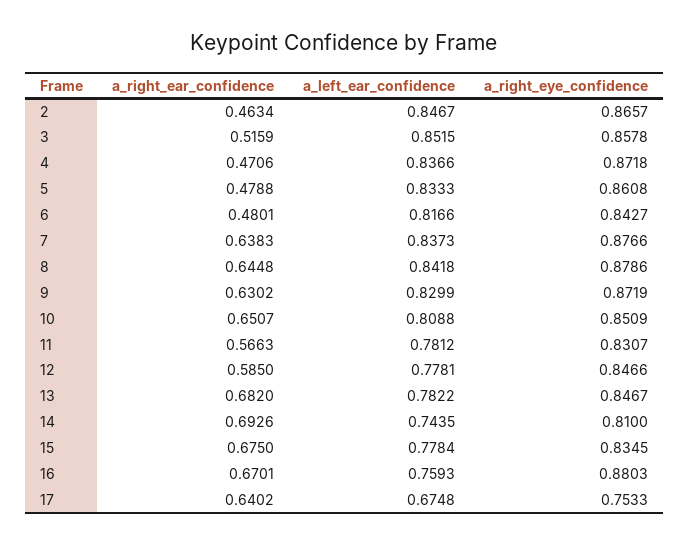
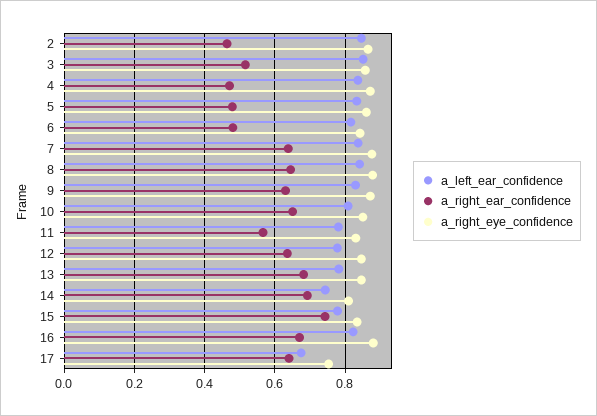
a_right_ear_confidence, 12: 0.585 -> 0.64
a_right_ear_confidence, 15: 0.675 -> 0.74
a_left_ear_confidence, 16: 0.7593 -> 0.82

